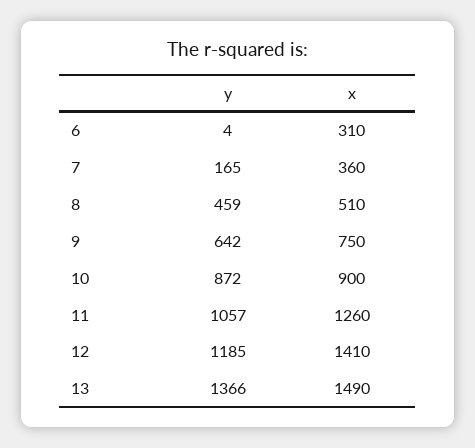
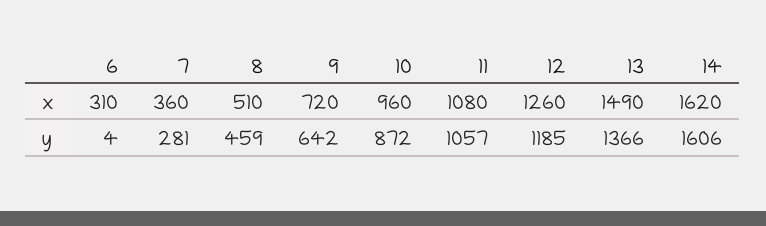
y, 7: 165 -> 281
x, 9: 750 -> 720
x, 10: 900 -> 960
x, 11: 1260 -> 1080
x, 12: 1410 -> 1260
x, 14: none -> 1620
y, 14: none -> 1606

